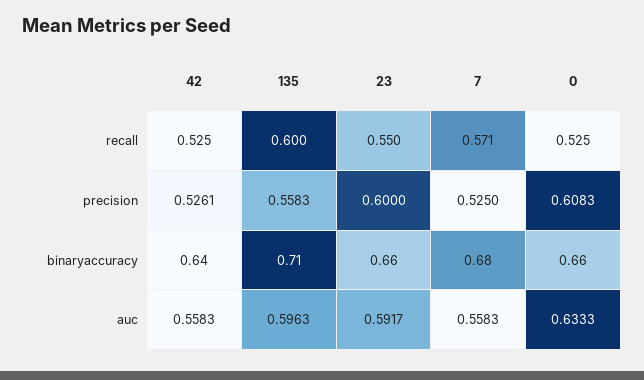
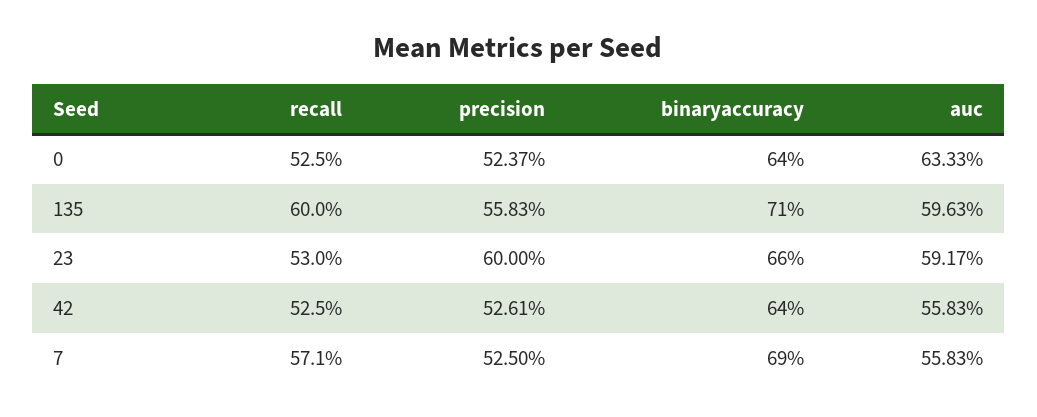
23, recall: 0.55 -> 0.53
0, precision: 0.6083 -> 0.5237
7, binaryaccuracy: 0.68 -> 0.69
0, binaryaccuracy: 0.66 -> 0.64

